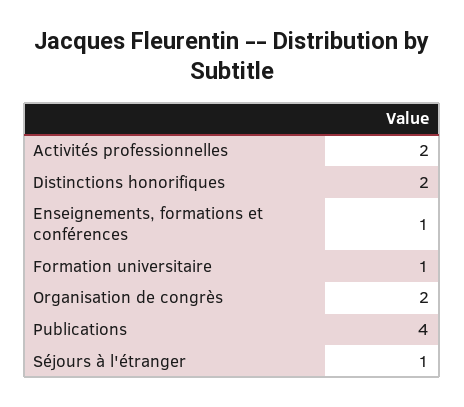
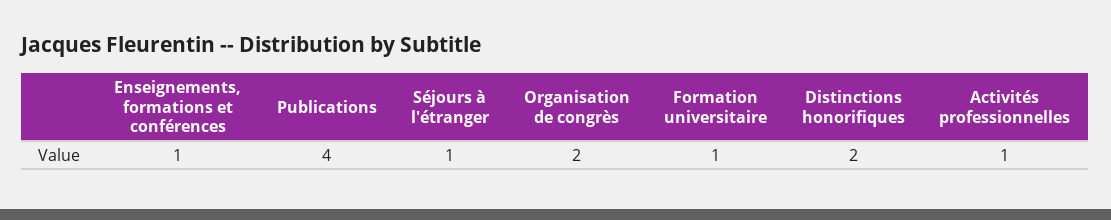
Activités professionnelles: 2 -> 1

